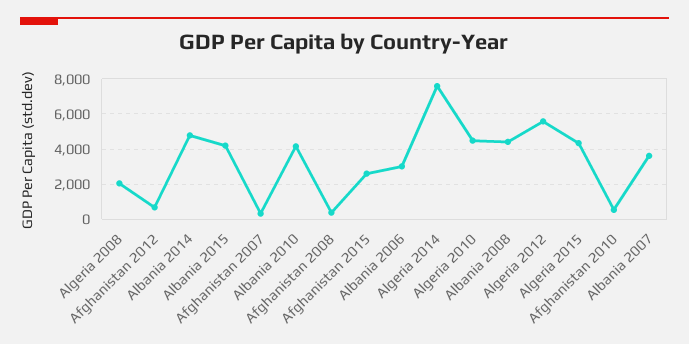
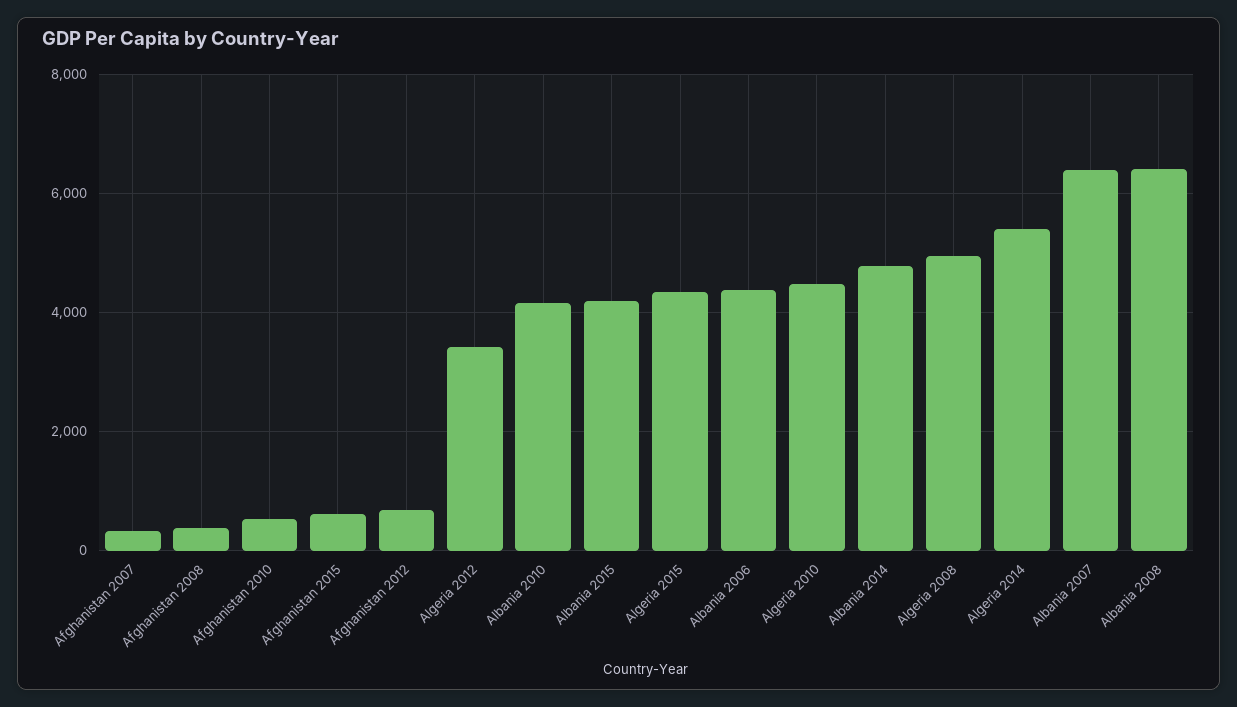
Algeria 2008: 2000 -> 5000
Afghanistan 2015: 2500 -> 600
Albania 2006: 3000 -> 4400
Algeria 2014: 7500 -> 5400
Albania 2008: 4500 -> 6400
Algeria 2012: 5500 -> 3400
Albania 2007: 3500 -> 6400

